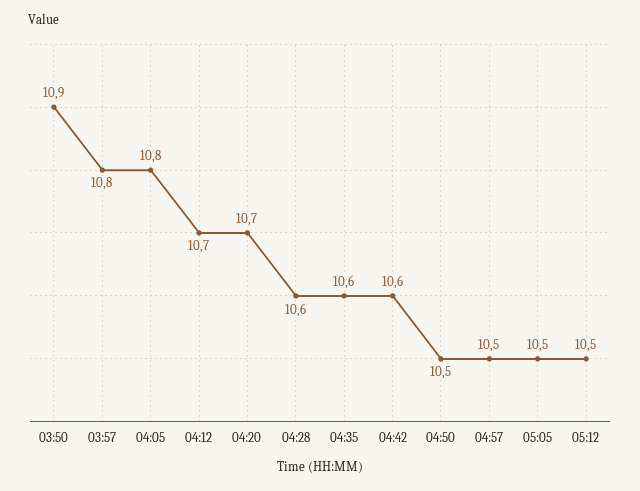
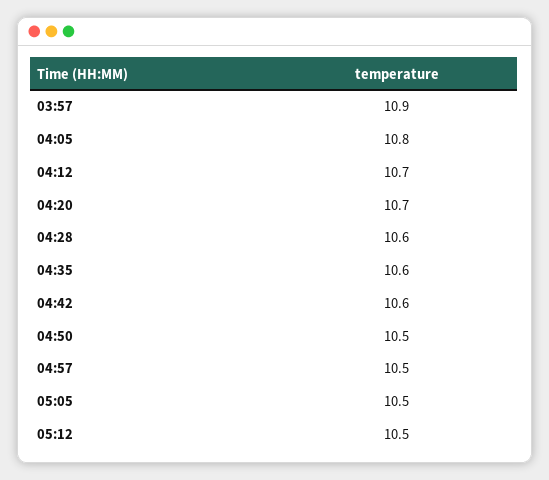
03:50: 10.9 -> none
03:57: 10.8 -> 10.9

